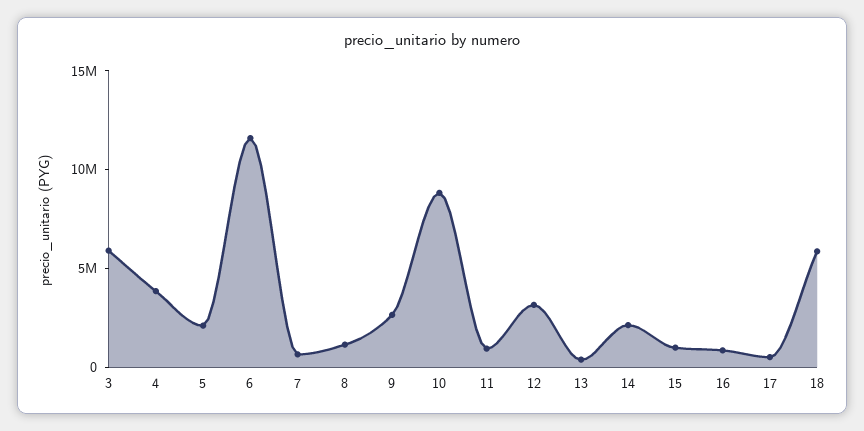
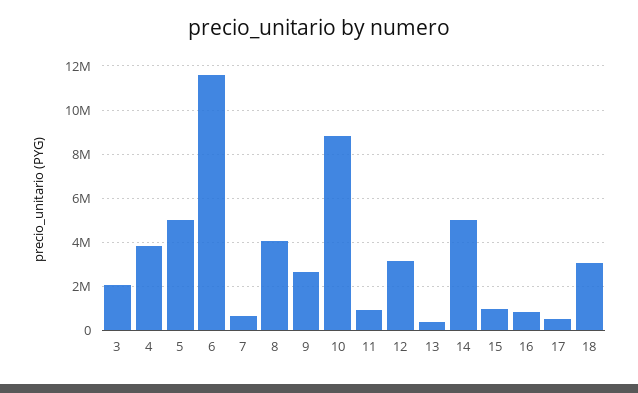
3: 6000000 -> 2000000
5: 2000000 -> 5000000
8: 1000000 -> 4000000
14: 2000000 -> 5000000
18: 6000000 -> 3000000

